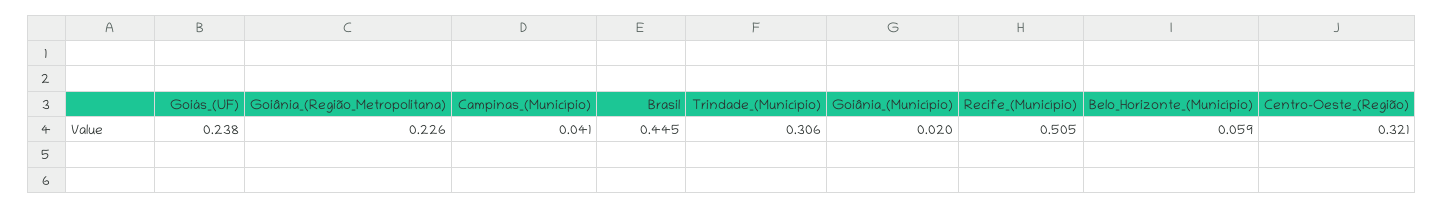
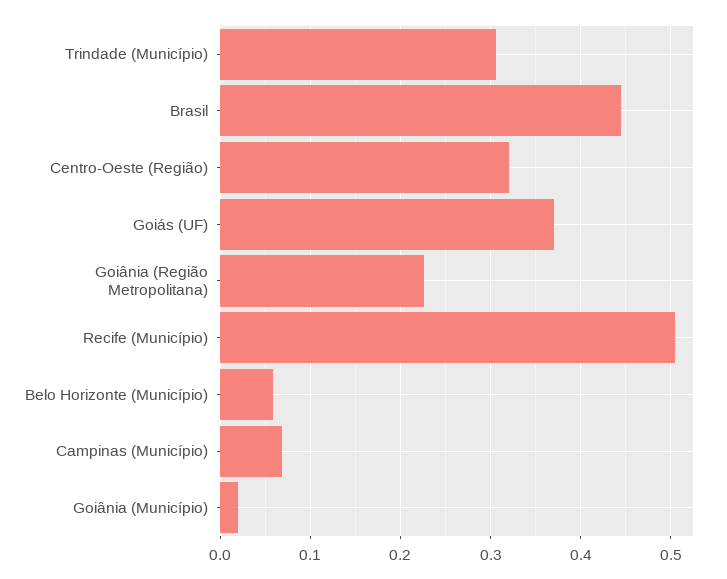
Goiás_(UF): 0.238 -> 0.37
Campinas_(Município): 0.041 -> 0.07

